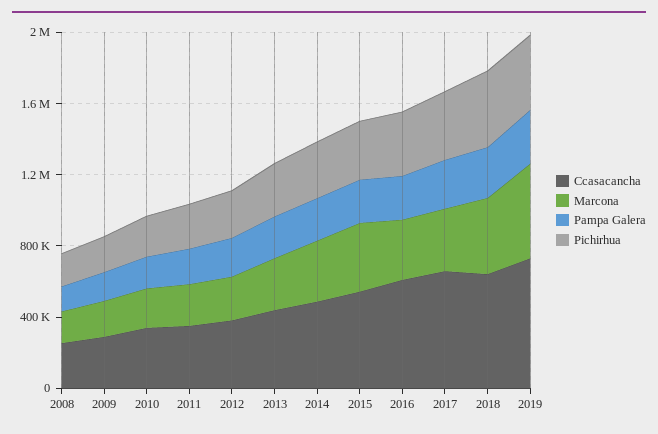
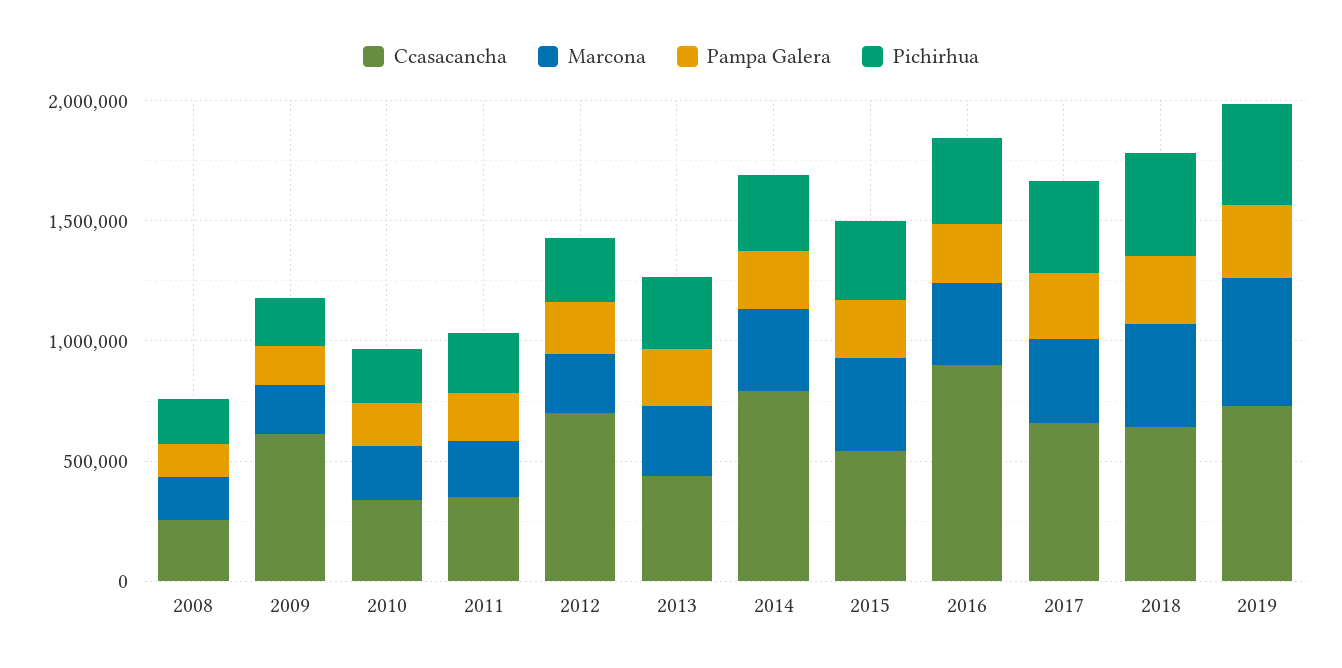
Ccasacancha, 2009: 300000 -> 600000
Ccasacancha, 2012: 400000 -> 700000
Ccasacancha, 2014: 500000 -> 800000
Ccasacancha, 2016: 600000 -> 900000

